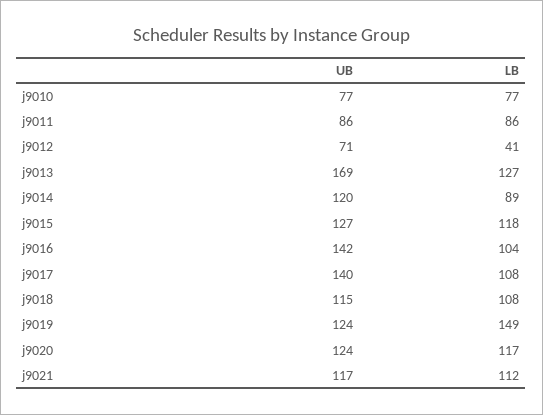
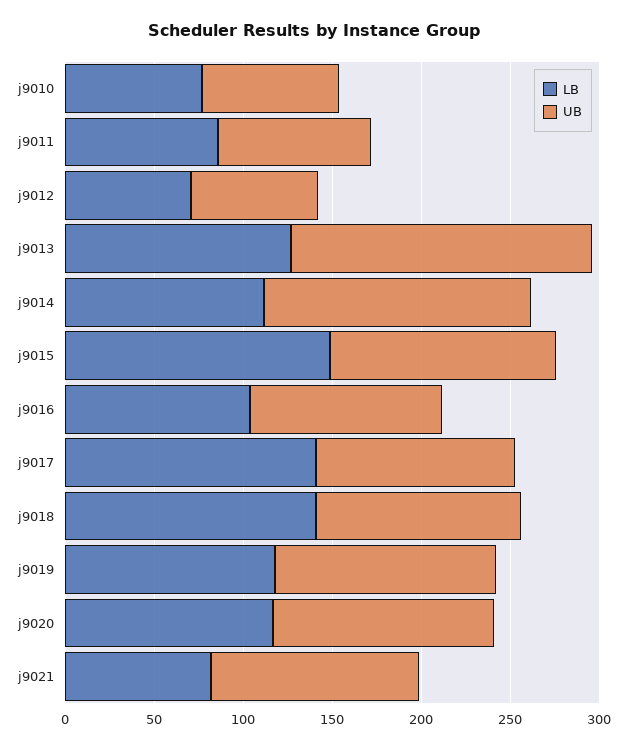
LB, j9012: 41 -> 70
UB, j9014: 120 -> 150
LB, j9014: 89 -> 110
LB, j9015: 118 -> 150
UB, j9016: 142 -> 110
UB, j9017: 140 -> 110
LB, j9017: 108 -> 140
LB, j9018: 108 -> 140
LB, j9019: 149 -> 120
LB, j9021: 112 -> 80

